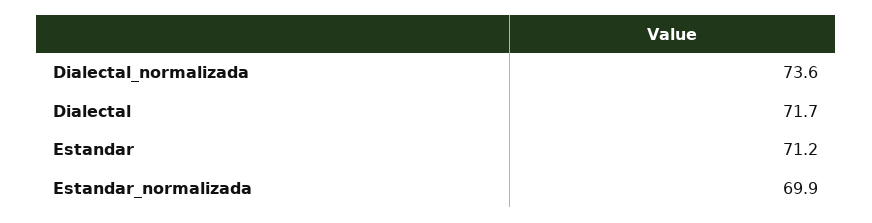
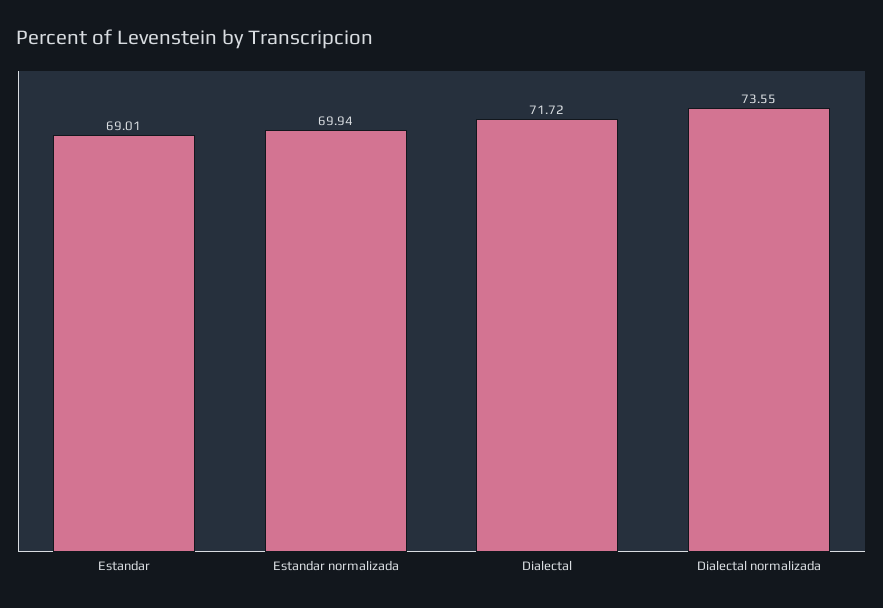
Estandar: 71.2 -> 69.01

